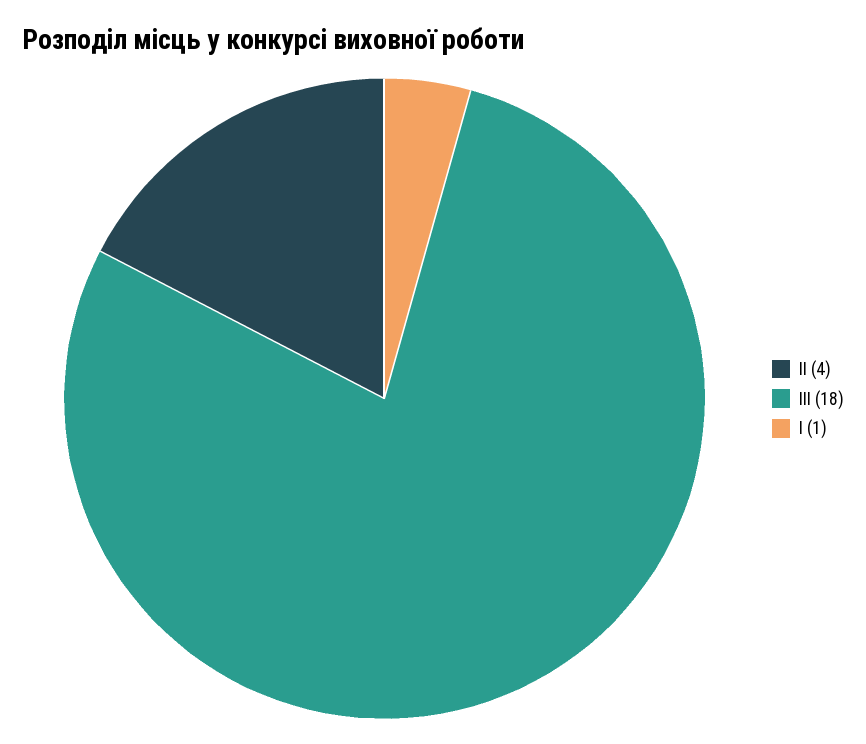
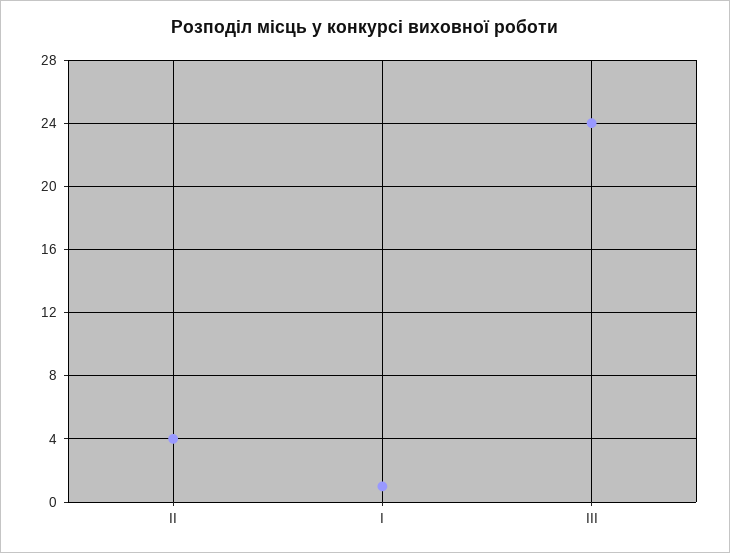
ІІІ: 18 -> 24

